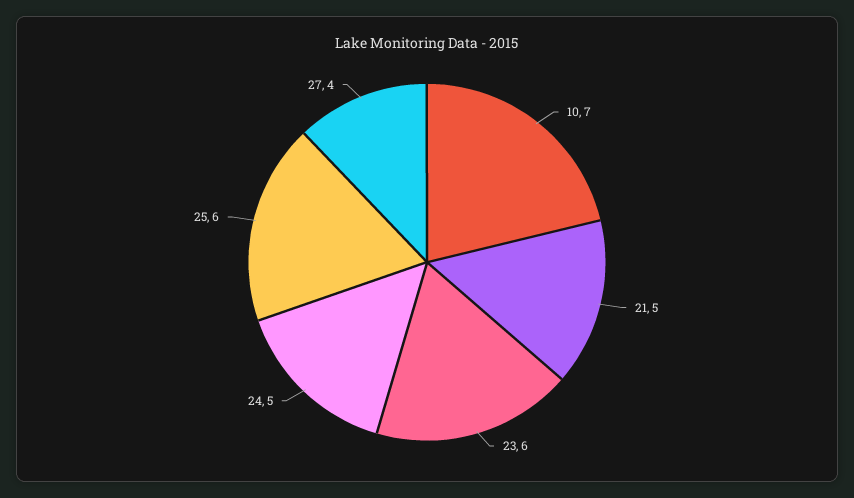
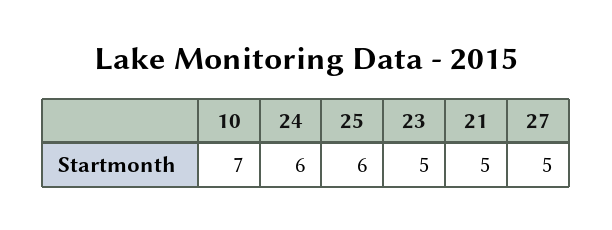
23: 6 -> 5
24: 5 -> 6
27: 4 -> 5

